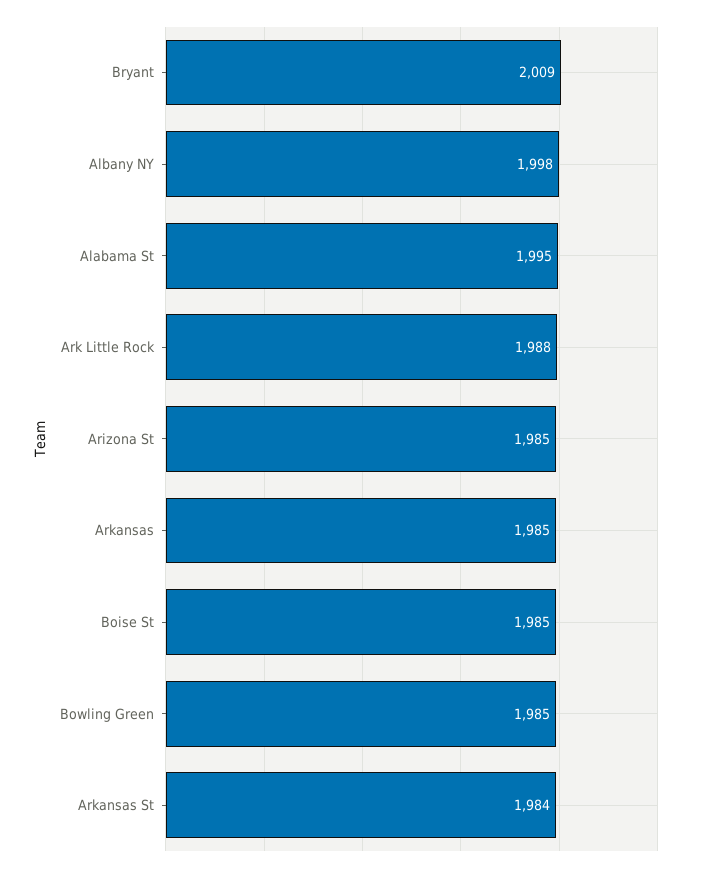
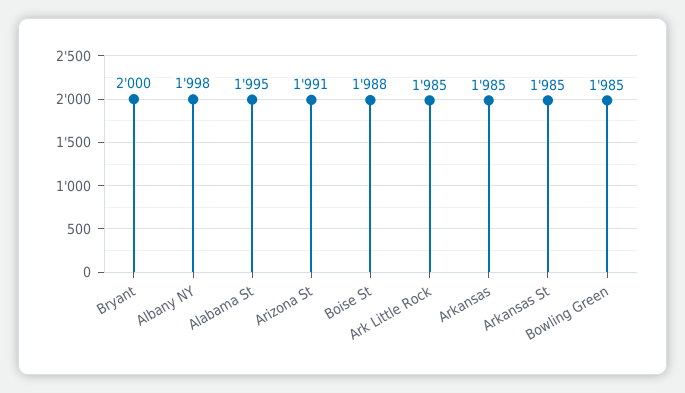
Bryant: 2009 -> 2000
Ark Little Rock: 1988 -> 1985
Arizona St: 1985 -> 1991
Boise St: 1985 -> 1988
Arkansas St: 1984 -> 1985

